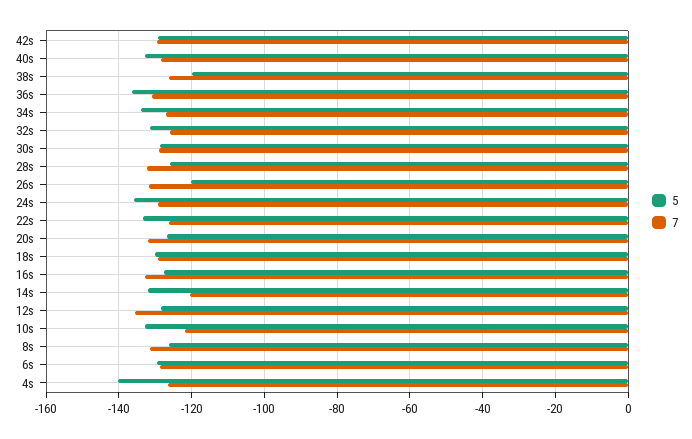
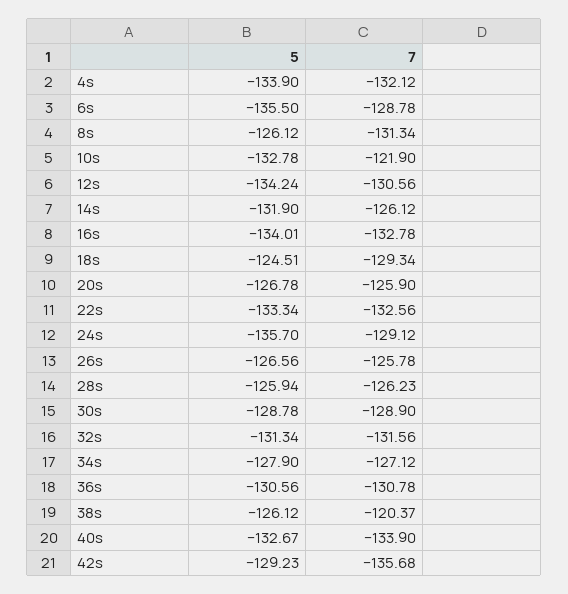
7, 42s: -130 -> -135.68
7, 40s: -128 -> -133.9
5, 38s: -120 -> -126.12
7, 38s: -126 -> -120.37
5, 36s: -136 -> -130.56
5, 34s: -134 -> -127.9
7, 32s: -126 -> -131.56
7, 28s: -132 -> -126.23
5, 26s: -120 -> -126.56
7, 26s: -132 -> -125.78
7, 22s: -126 -> -132.56
7, 20s: -132 -> -125.9
5, 18s: -130 -> -124.51
5, 16s: -128 -> -134.01
7, 14s: -120 -> -126.12
5, 12s: -128 -> -134.24
7, 12s: -136 -> -130.56
5, 6s: -130 -> -135.5
5, 4s: -140 -> -133.9
7, 4s: -126 -> -132.12

